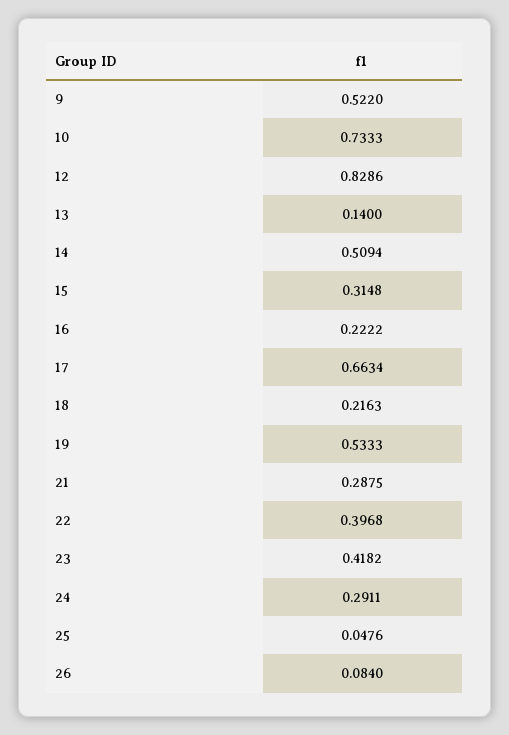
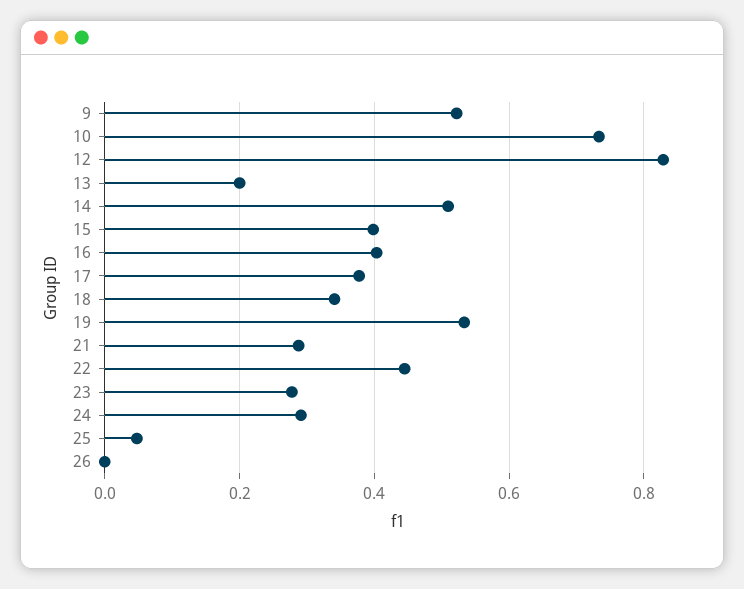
13: 0.14 -> 0.2
15: 0.3148 -> 0.4
16: 0.2222 -> 0.4
17: 0.6634 -> 0.38
18: 0.2163 -> 0.34
22: 0.3968 -> 0.44
23: 0.4182 -> 0.28
26: 0.084 -> 0

